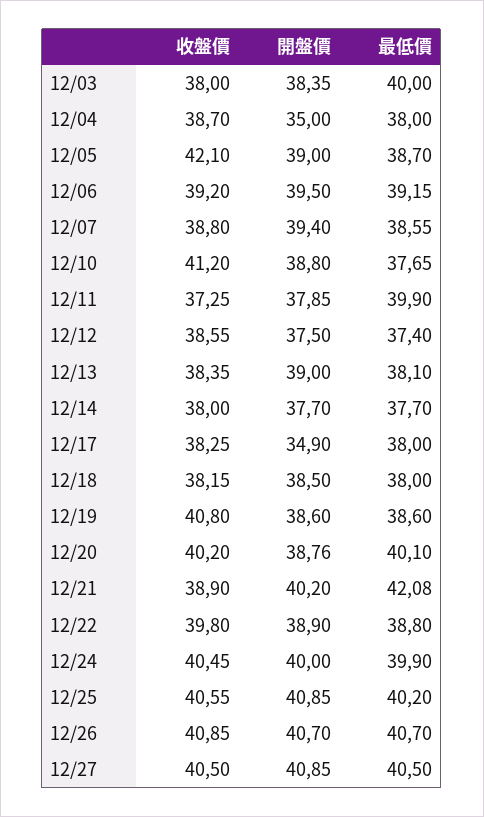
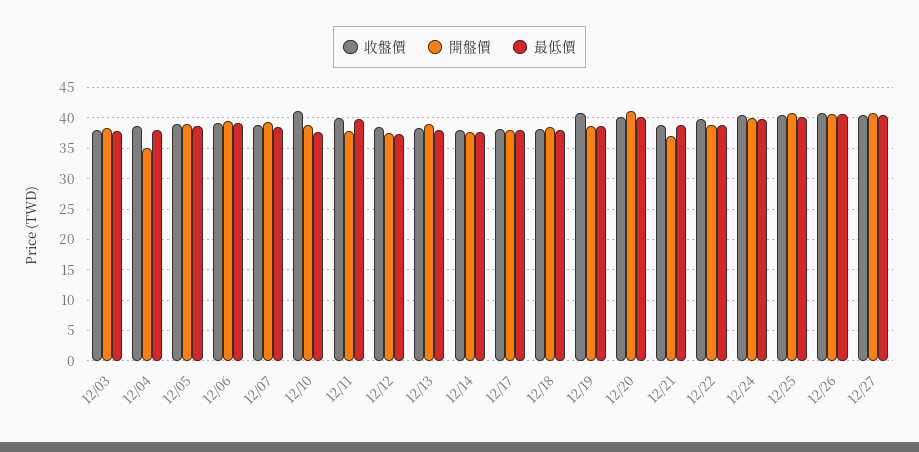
最低價, 12/03: 40 -> 38
收盤價, 12/05: 42.1 -> 39
收盤價, 12/11: 37.25 -> 40
開盤價, 12/17: 34.9 -> 38
開盤價, 12/20: 38.76 -> 41
開盤價, 12/21: 40.2 -> 37
最低價, 12/21: 42.08 -> 39

